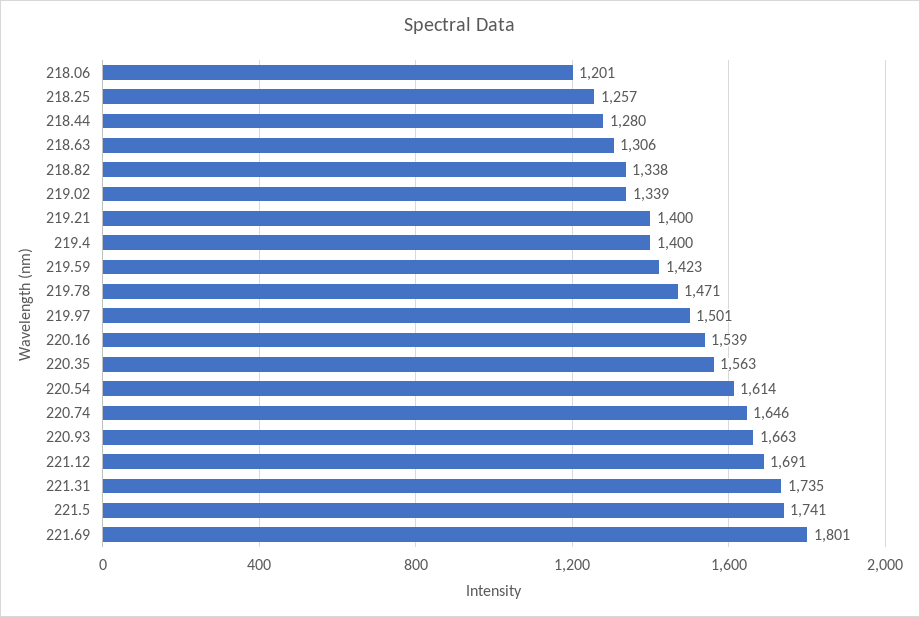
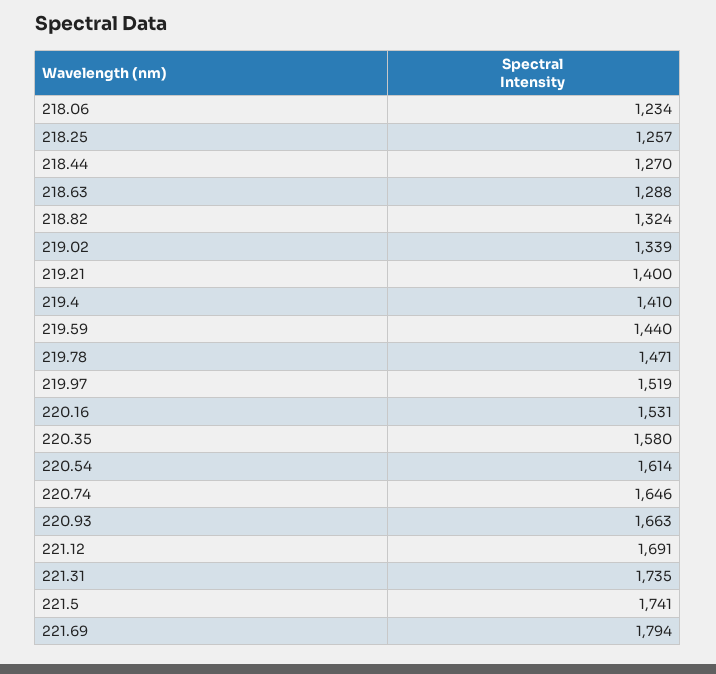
218.06: 1201 -> 1234
218.44: 1280 -> 1270
218.63: 1306 -> 1288
218.82: 1338 -> 1324
219.4: 1400 -> 1410
219.59: 1423 -> 1440
219.97: 1501 -> 1519
220.16: 1539 -> 1531
220.35: 1563 -> 1580
221.69: 1801 -> 1794

